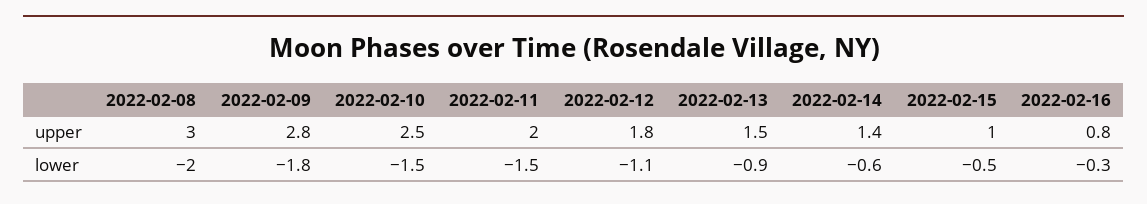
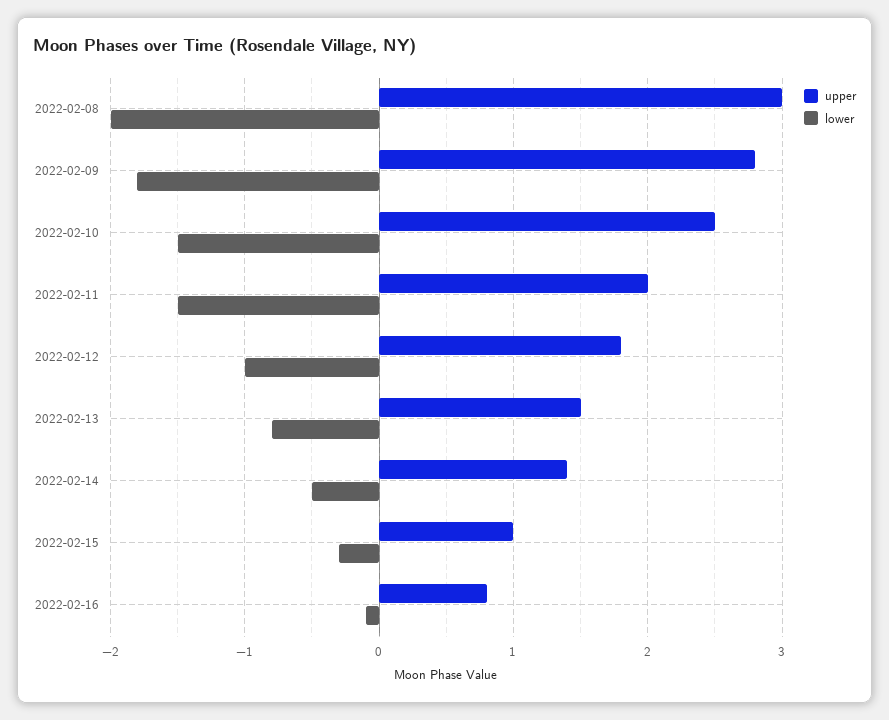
lower, 2022-02-12: -1.1 -> -1
lower, 2022-02-13: -0.9 -> -0.8
lower, 2022-02-14: -0.6 -> -0.5
lower, 2022-02-15: -0.5 -> -0.3
lower, 2022-02-16: -0.3 -> -0.1

